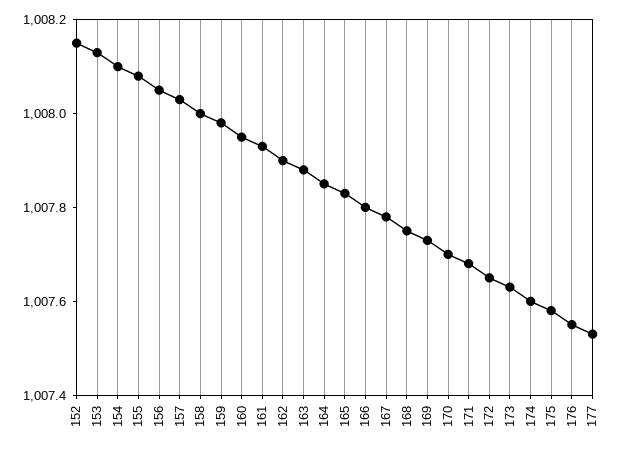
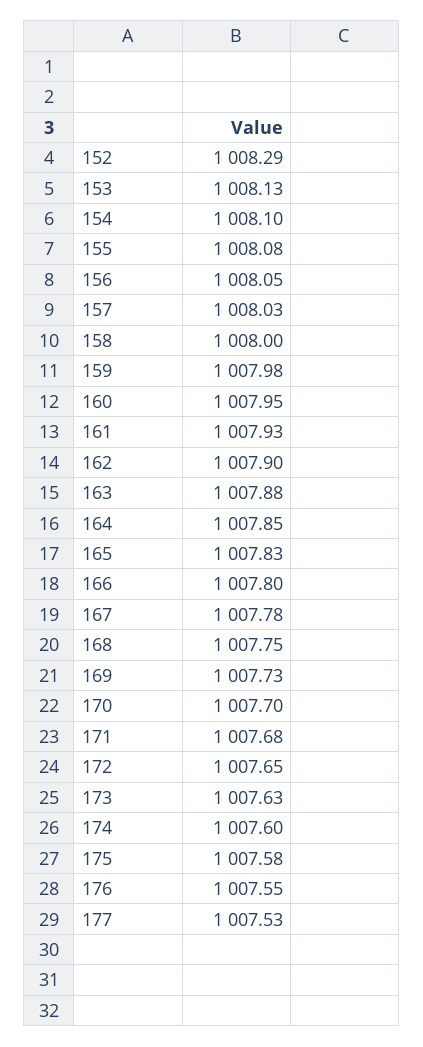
152: 1008.15 -> 1008.29

